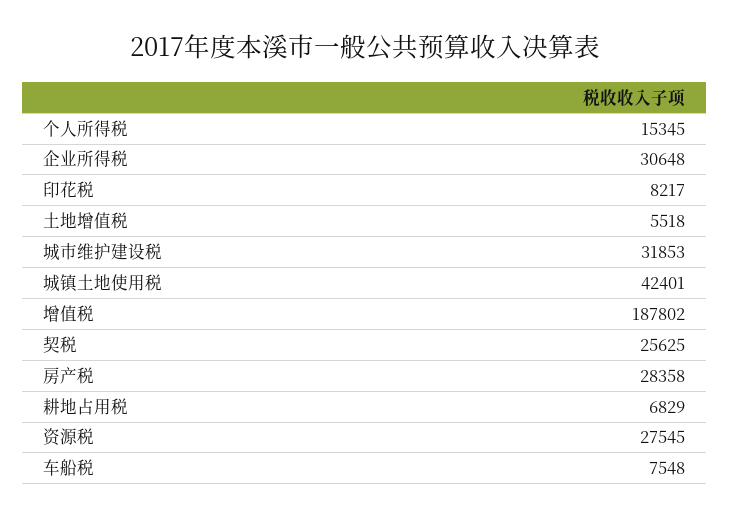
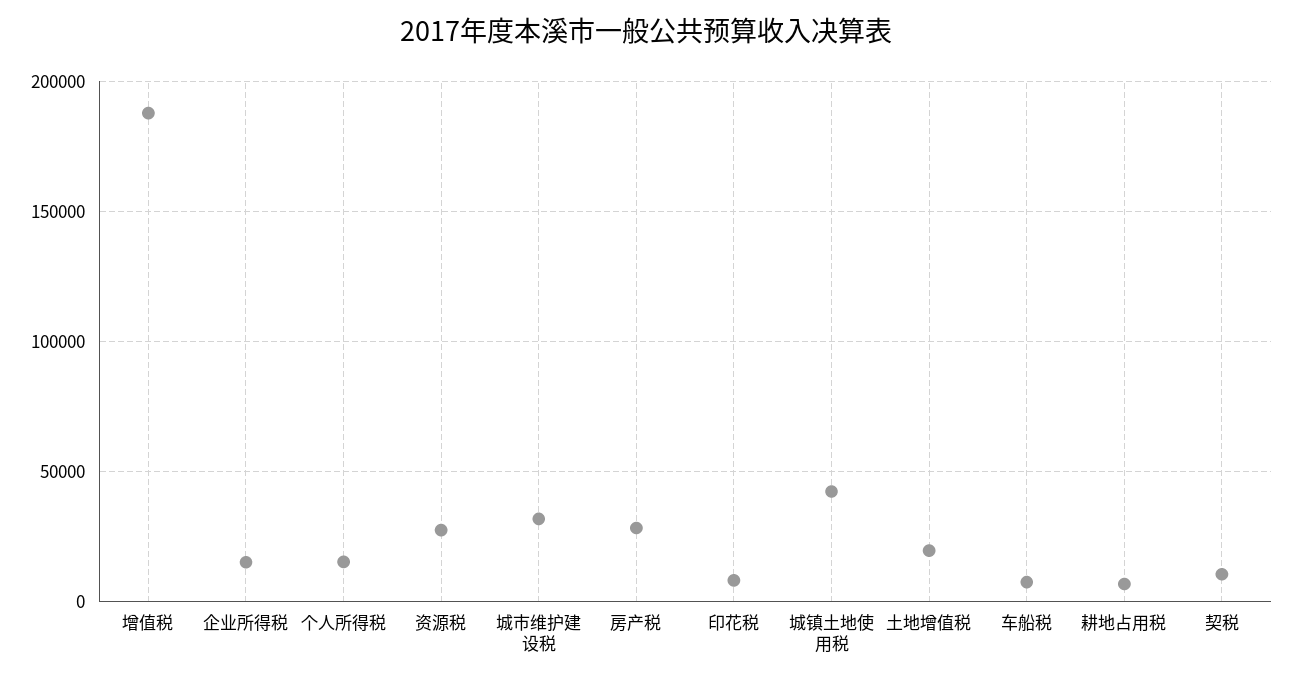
企业所得税: 30648 -> 15000
土地增值税: 5518 -> 20000
契税: 25625 -> 10000

